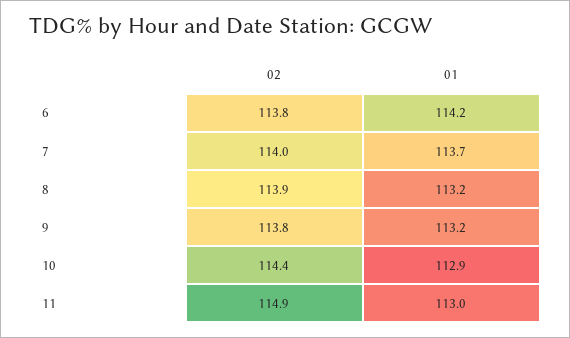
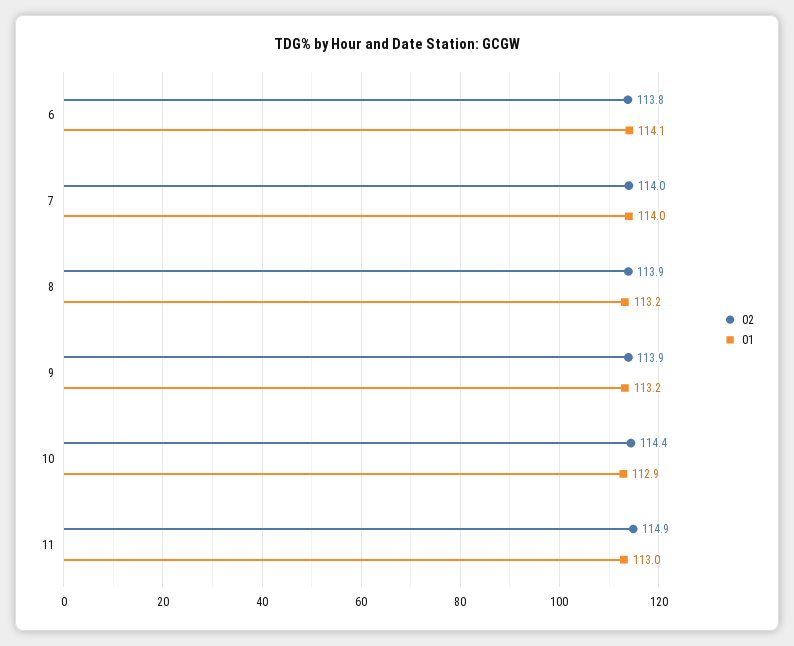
01, 6: 114.2 -> 114.1
01, 7: 113.7 -> 114
02, 9: 113.8 -> 113.9

